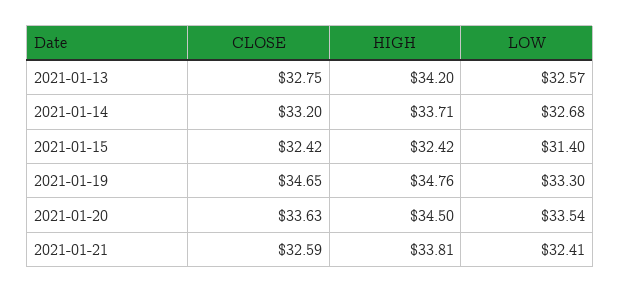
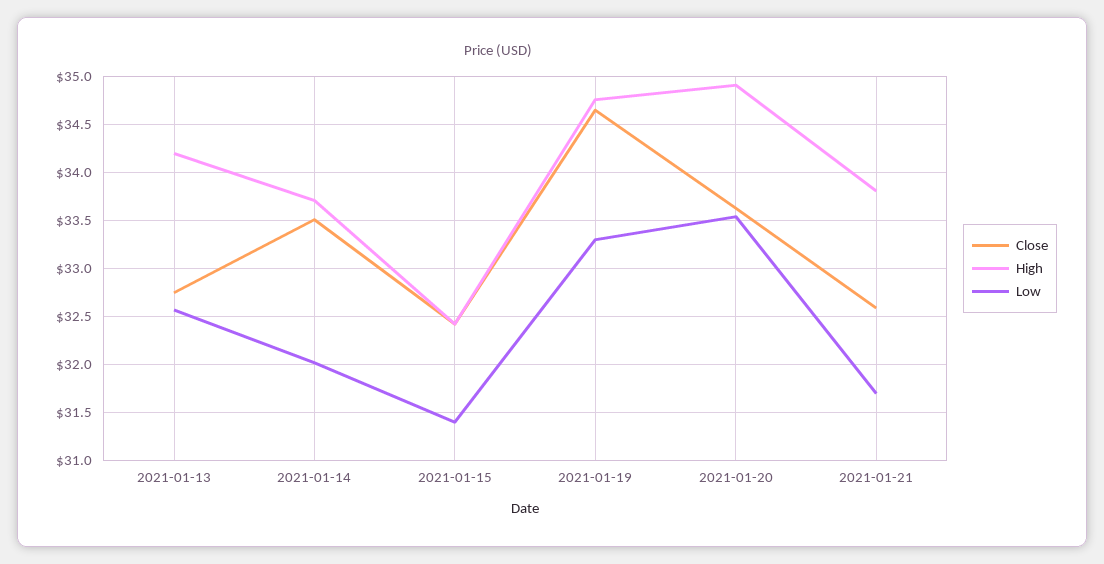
CLOSE, 2021-01-14: 33.2 -> 33.5
LOW, 2021-01-14: 32.68 -> 32
HIGH, 2021-01-20: 34.5 -> 34.9
LOW, 2021-01-21: 32.41 -> 31.7

